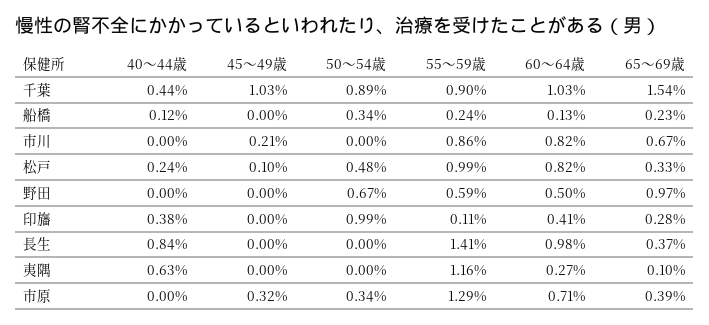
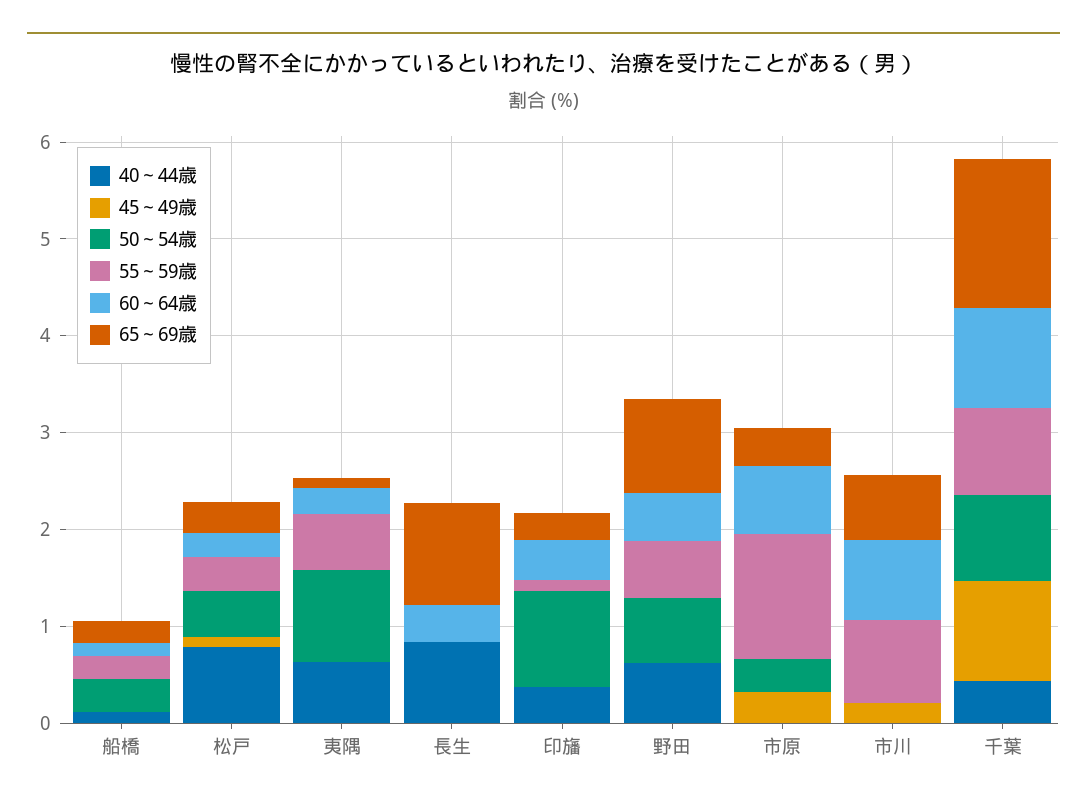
40～44歳, 松戸: 0.24 -> 0.8
55～59歳, 松戸: 0.99 -> 0.4
60～64歳, 松戸: 0.82 -> 0.2
40～44歳, 野田: 0 -> 0.6
55～59歳, 長生: 1.41 -> 0
60～64歳, 長生: 0.98 -> 0.4
65～69歳, 長生: 0.37 -> 1
50～54歳, 夷隅: 0 -> 1
55～59歳, 夷隅: 1.16 -> 0.6

